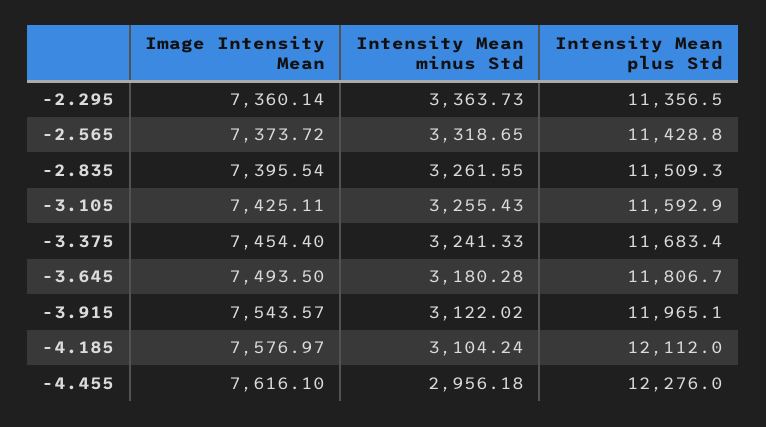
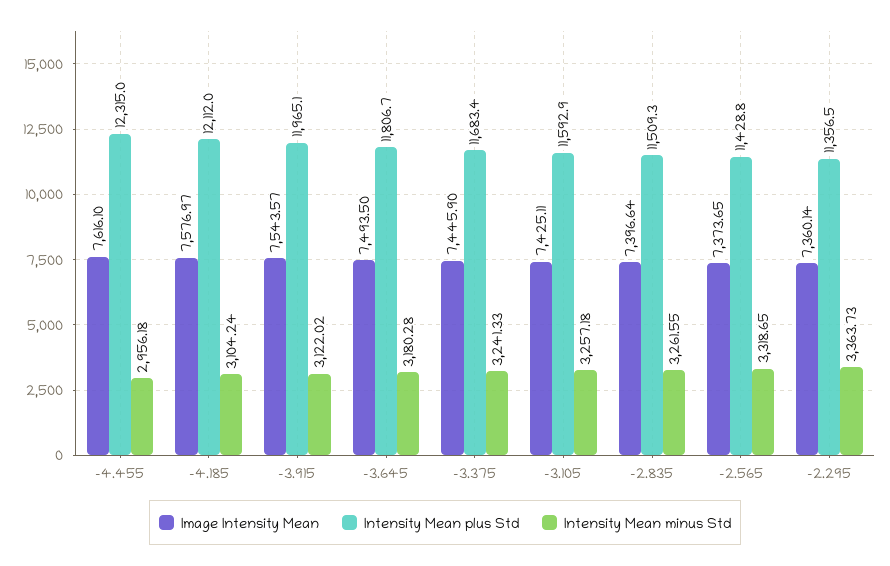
Image Intensity Mean, -2.565: 7373.72 -> 7373.65
Image Intensity Mean, -2.835: 7395.54 -> 7396.64
Intensity Mean minus Std, -3.105: 3255.43 -> 3257.18
Image Intensity Mean, -3.375: 7454.4 -> 7445.9
Intensity Mean plus Std, -4.455: 12276 -> 12315

